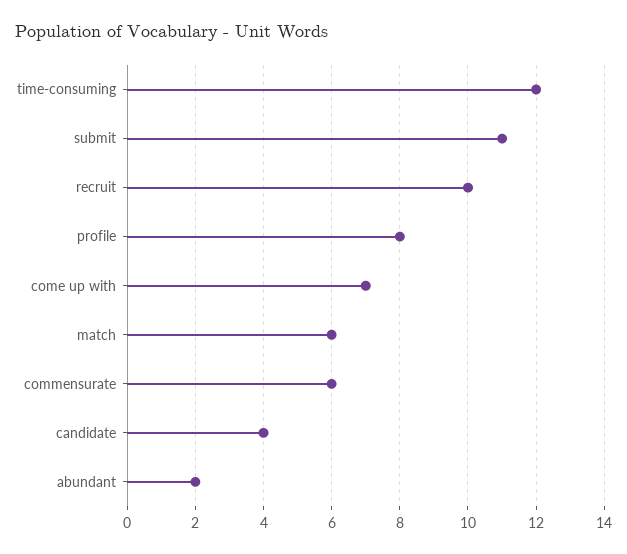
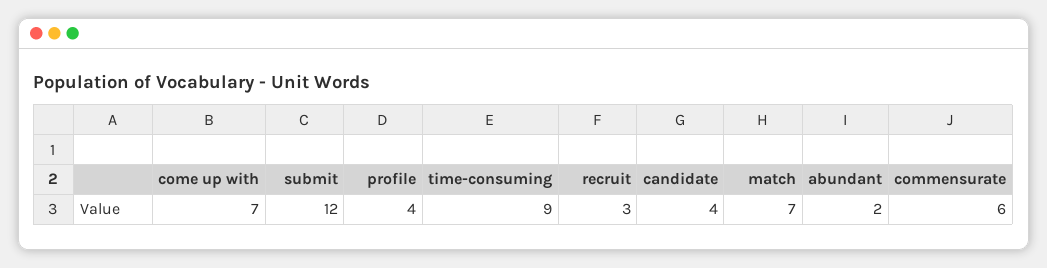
time-consuming: 12 -> 9
submit: 11 -> 12
recruit: 10 -> 3
profile: 8 -> 4
match: 6 -> 7

